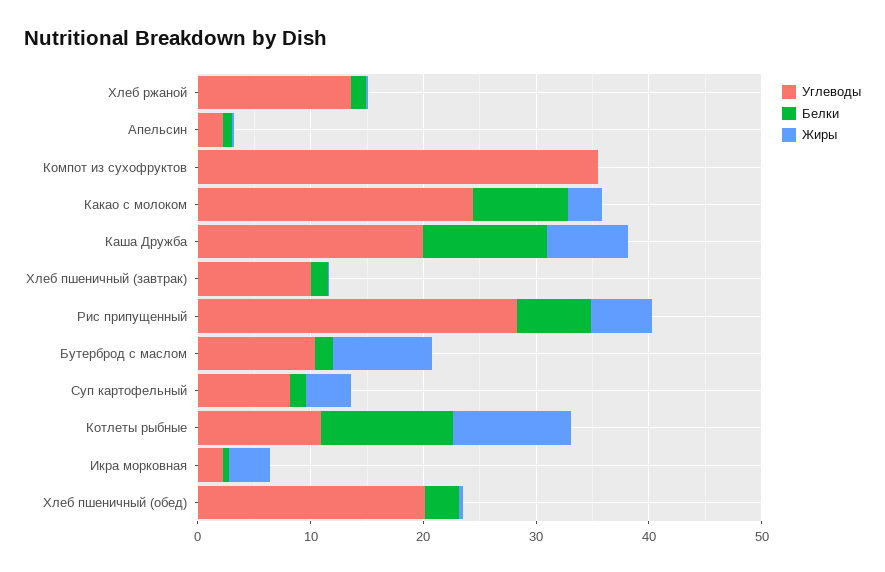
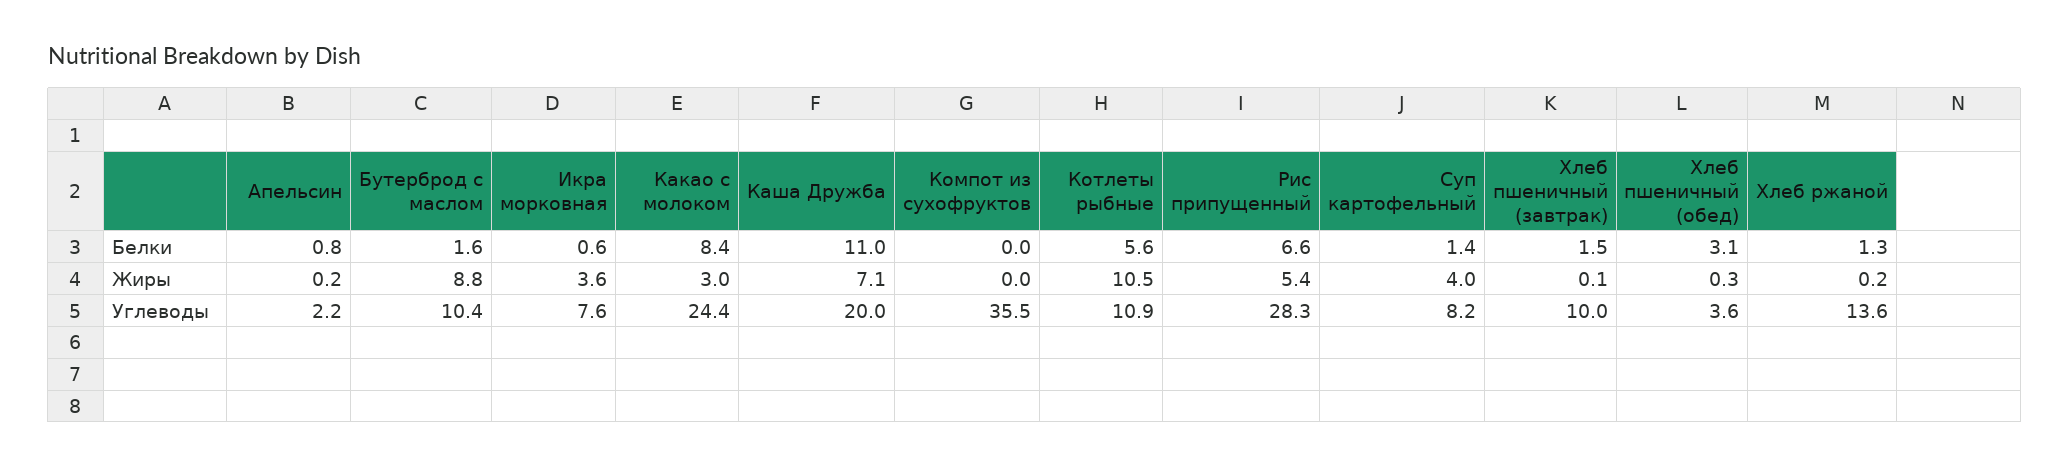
Белки, Котлеты рыбные: 12 -> 5.6
Углеводы, Икра морковная: 2 -> 7.6
Углеводы, Хлеб пшеничный (обед): 20 -> 3.6

